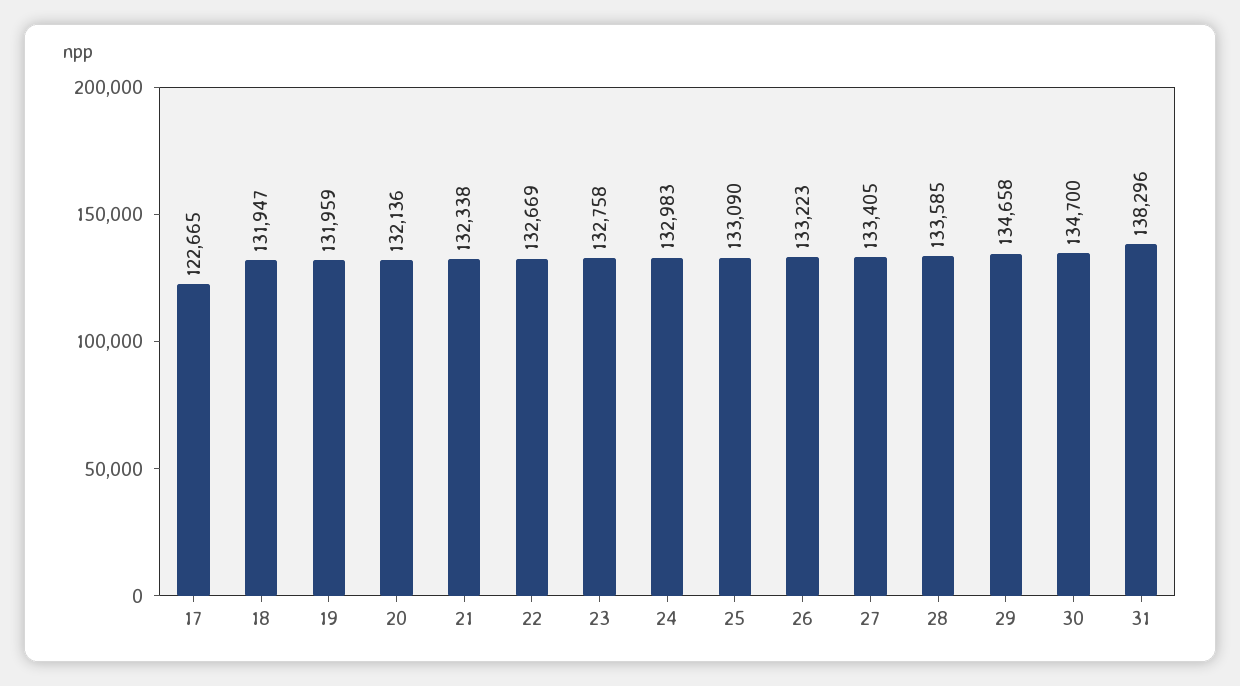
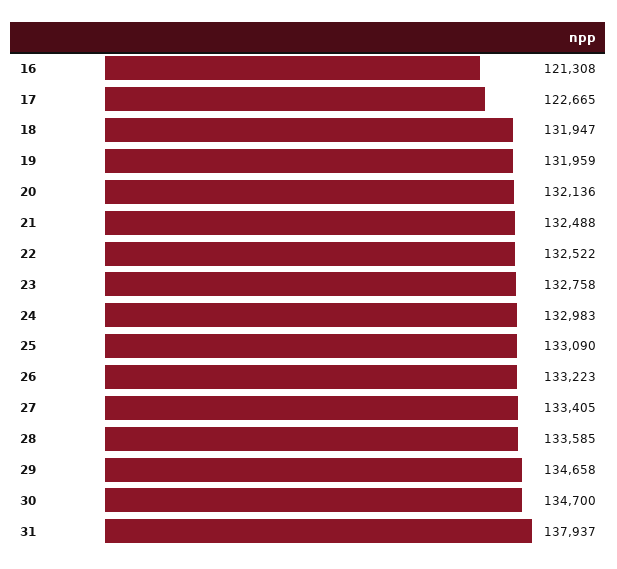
21: 132338 -> 132488
22: 132669 -> 132522
31: 138296 -> 137937
16: none -> 121308

